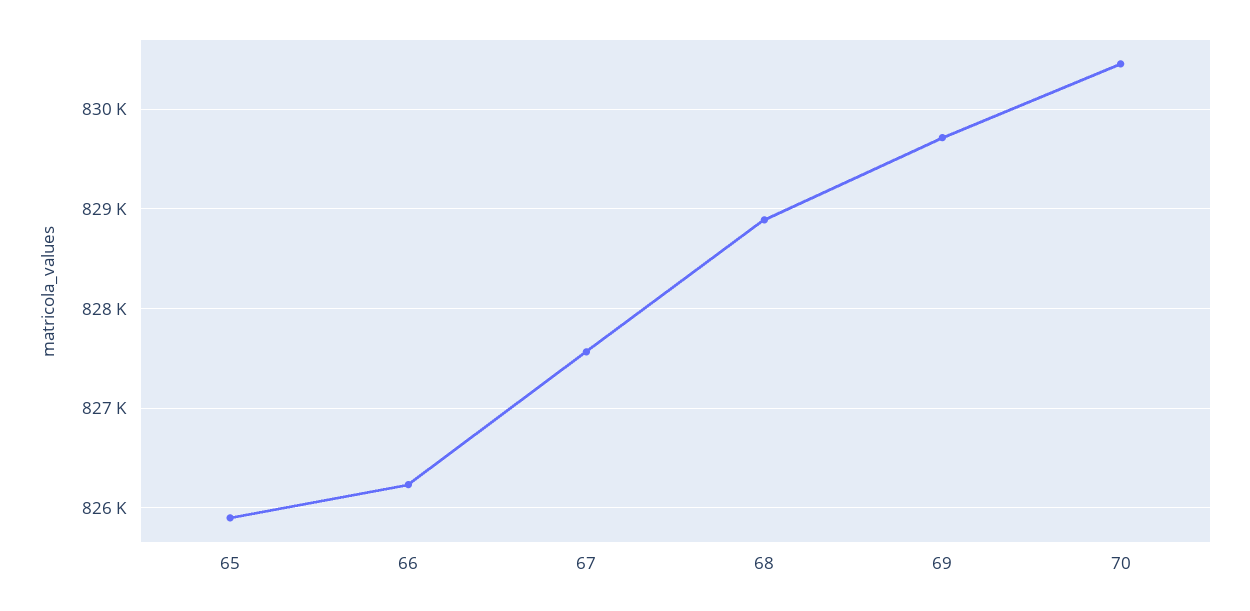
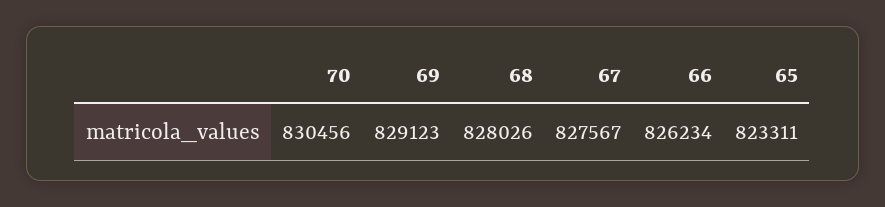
65: 825900 -> 823311
68: 828900 -> 828026
69: 829700 -> 829123

